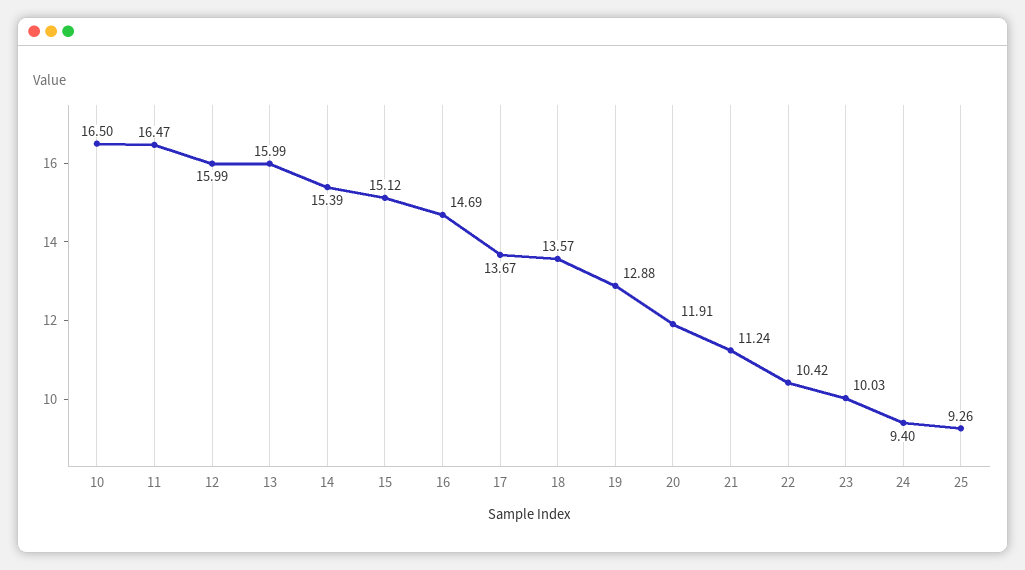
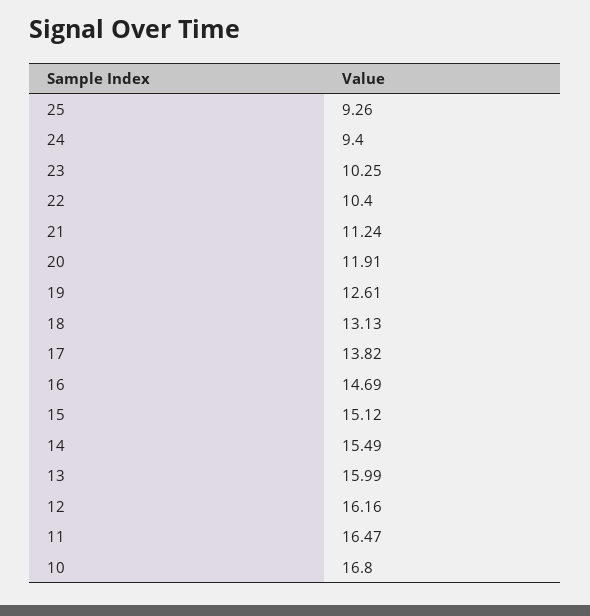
10: 16.5 -> 16.8
12: 15.99 -> 16.16
14: 15.39 -> 15.49
17: 13.67 -> 13.82
18: 13.57 -> 13.13
19: 12.88 -> 12.61
22: 10.42 -> 10.4
23: 10.03 -> 10.25

